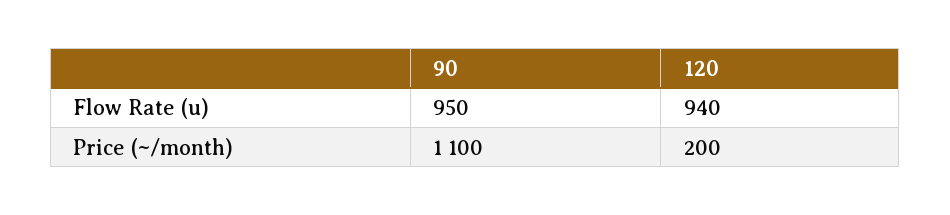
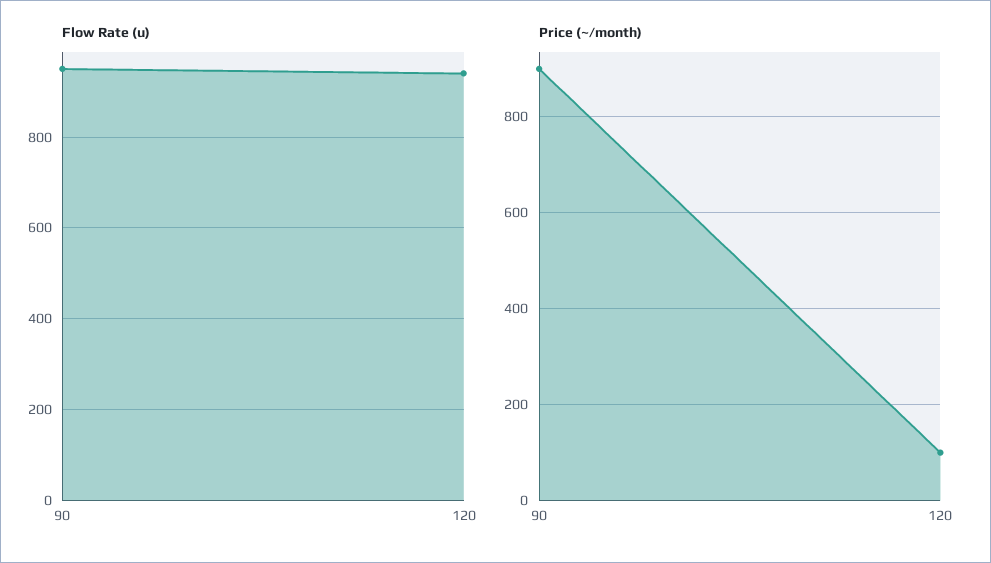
Price (~/month), 90: 1100 -> 900
Price (~/month), 120: 200 -> 100

